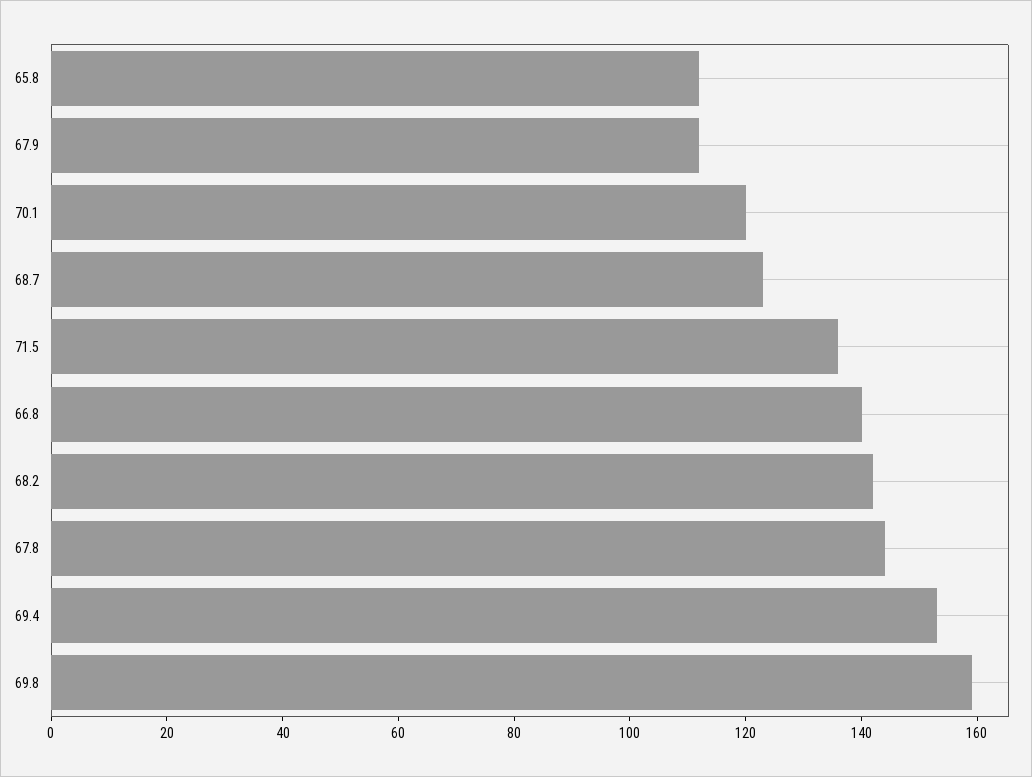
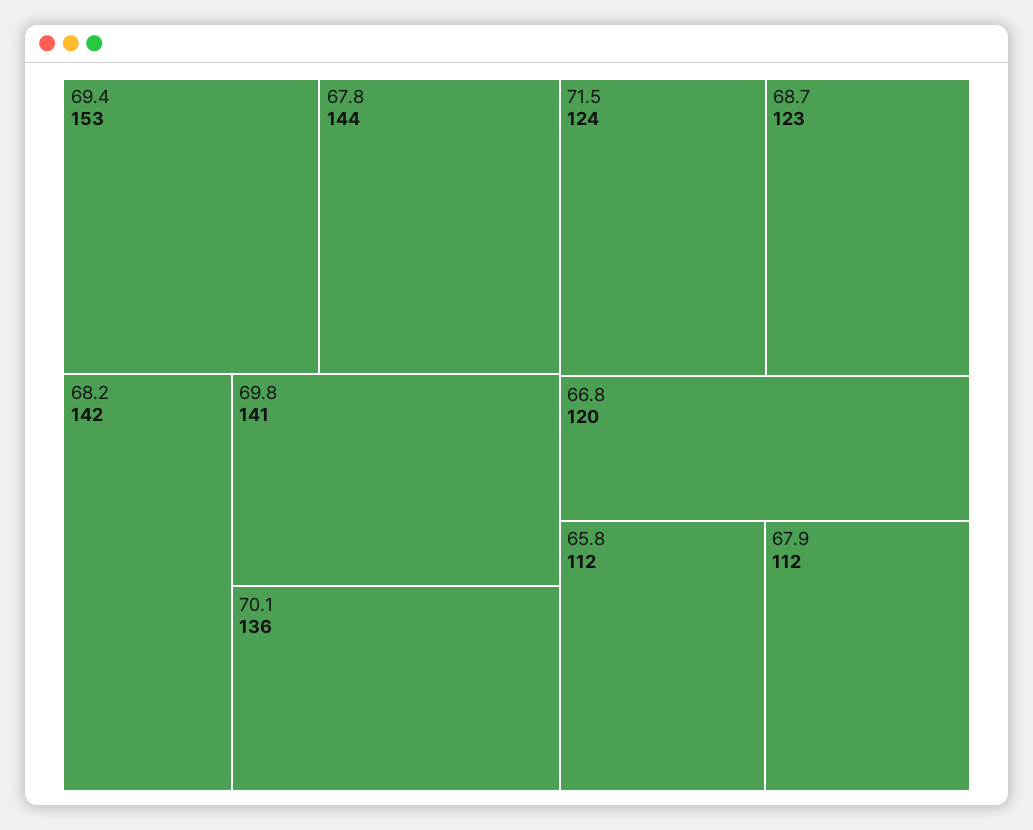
70.1: 120 -> 136
71.5: 135 -> 124
66.8: 140 -> 120
69.8: 160 -> 141

